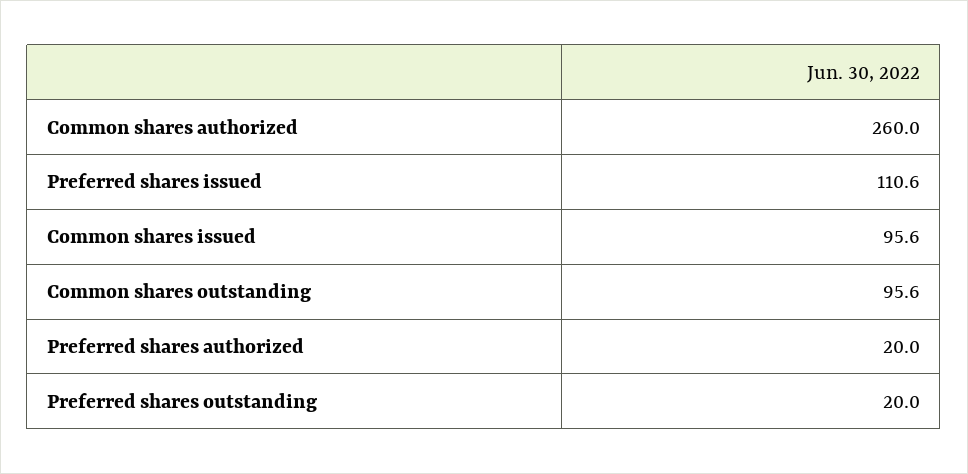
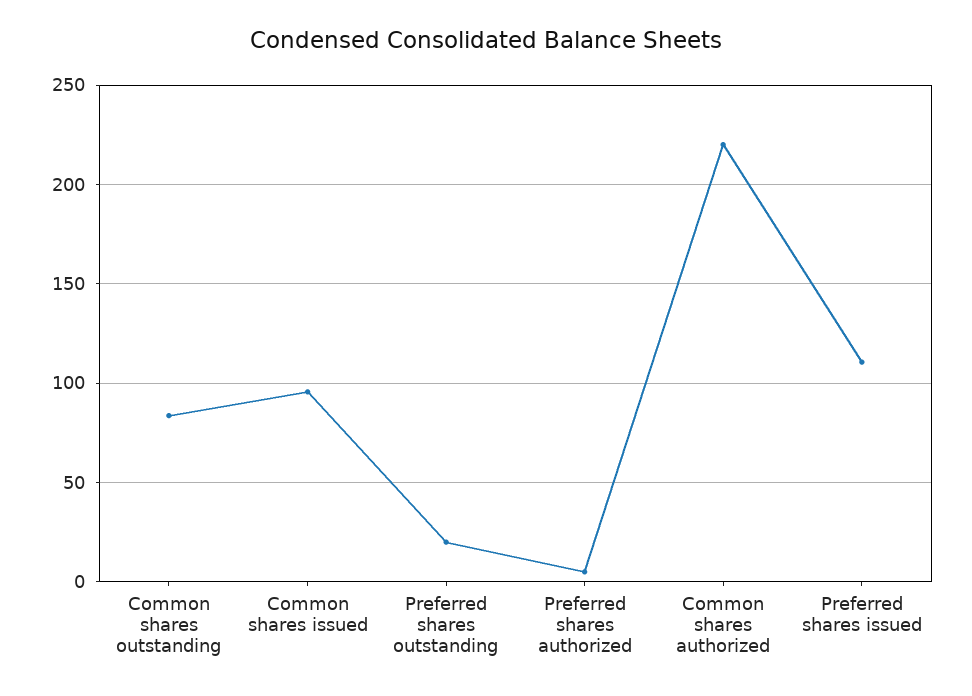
Common shares authorized: 260 -> 220
Common shares outstanding: 95.6 -> 85
Preferred shares authorized: 20 -> 5

